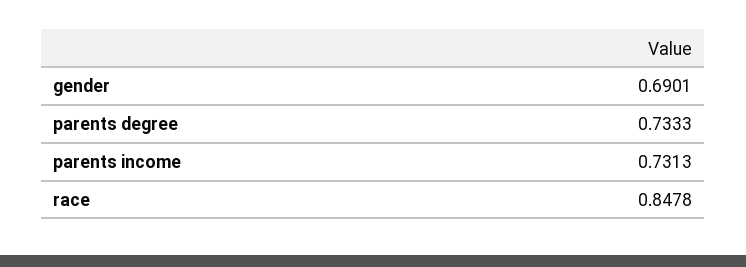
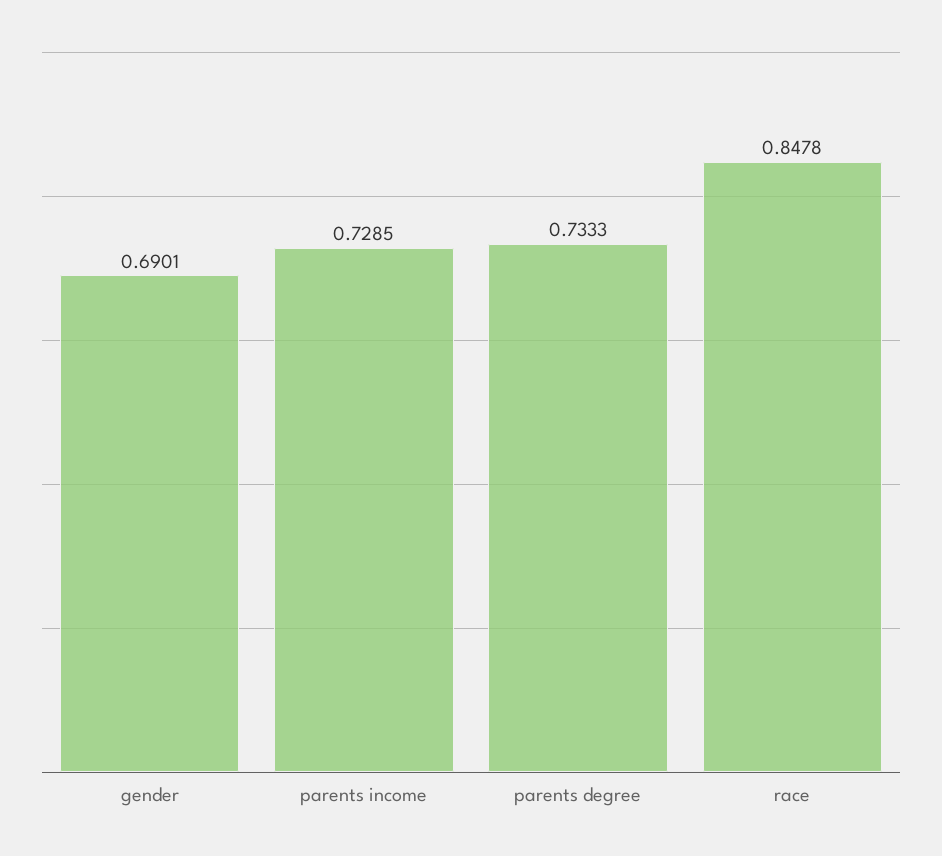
parents income: 0.7313 -> 0.7285

